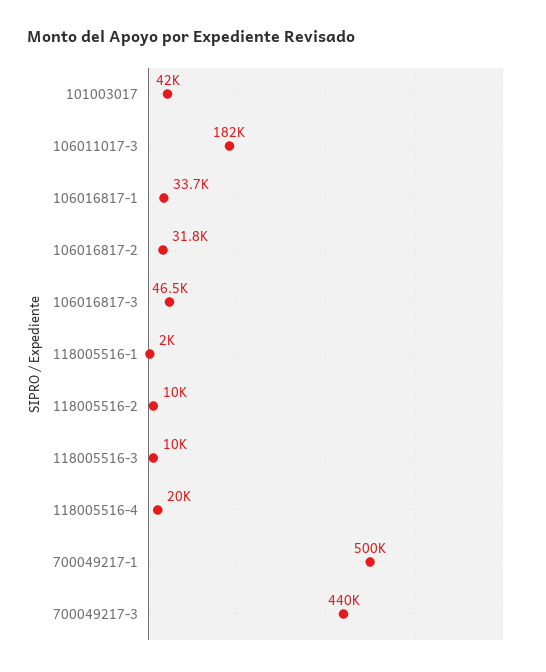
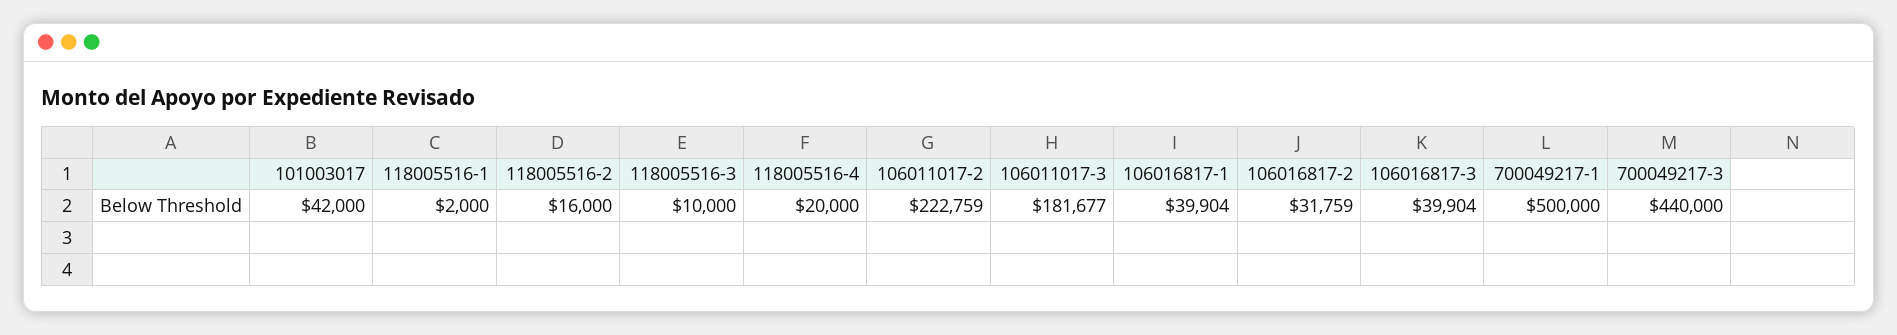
106016817-1: 33700 -> 39904
106016817-3: 46500 -> 39904
118005516-2: 10000 -> 16000
106011017-2: none -> 222759

